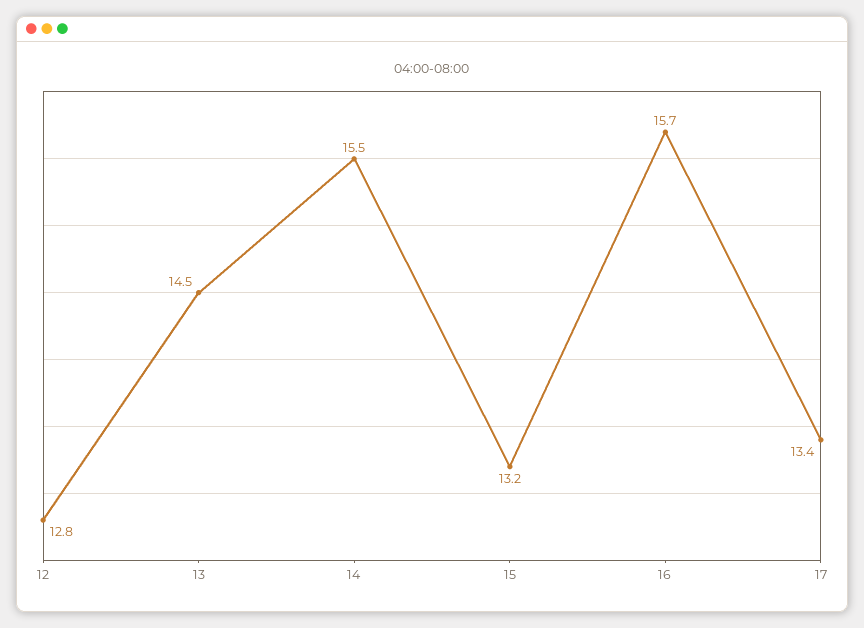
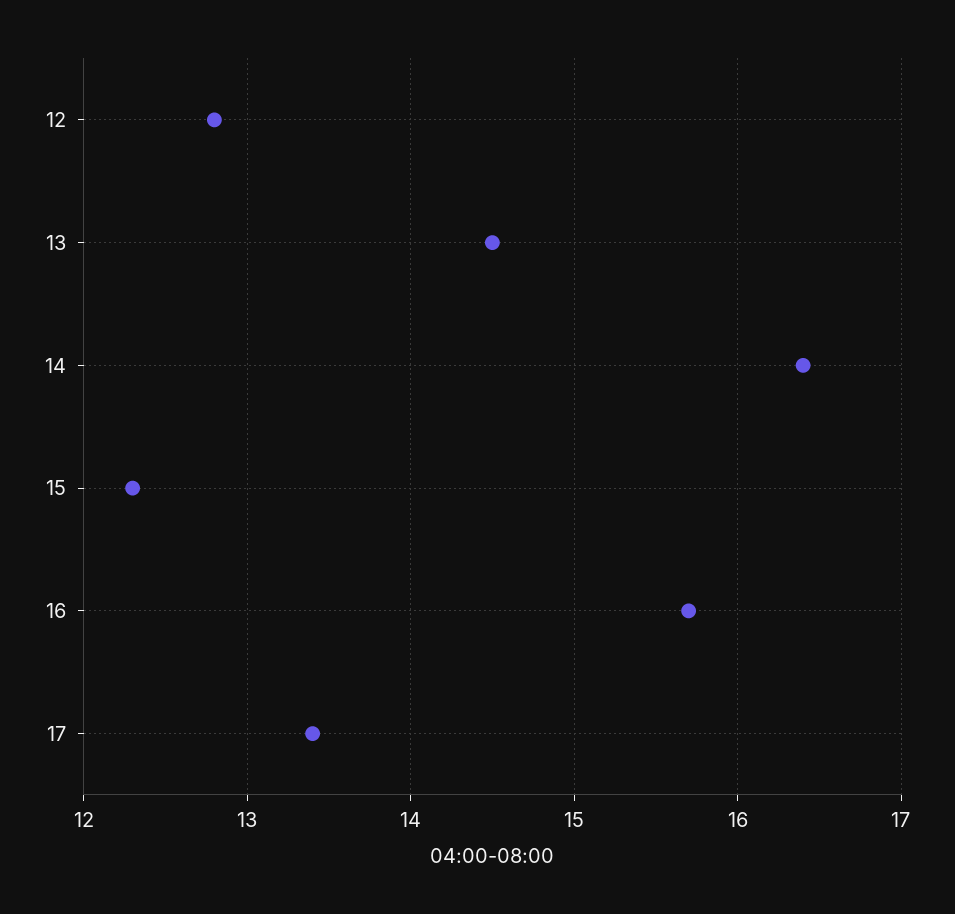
14: 15.5 -> 16.4
15: 13.2 -> 12.3

